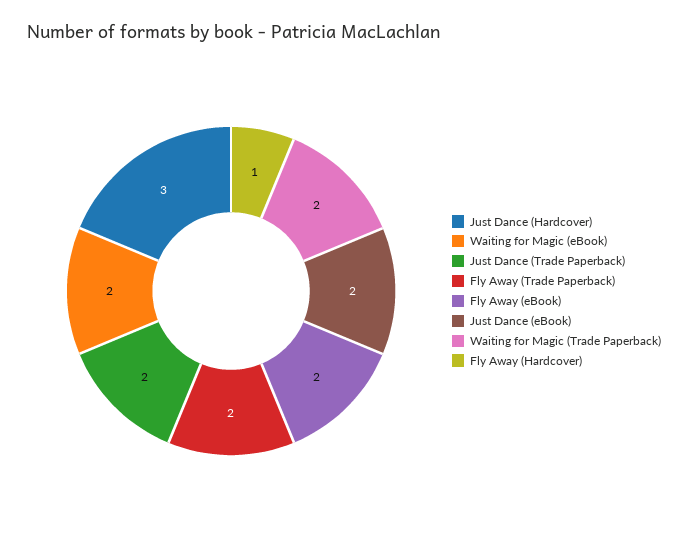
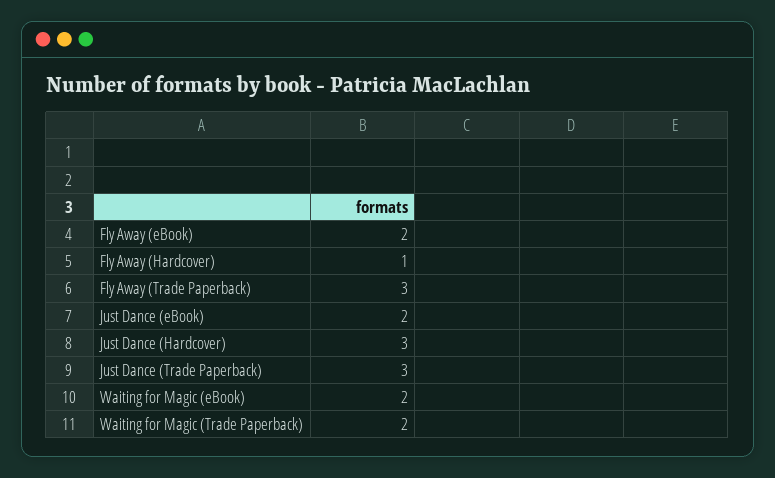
Just Dance (Trade Paperback): 2 -> 3
Fly Away (Trade Paperback): 2 -> 3

